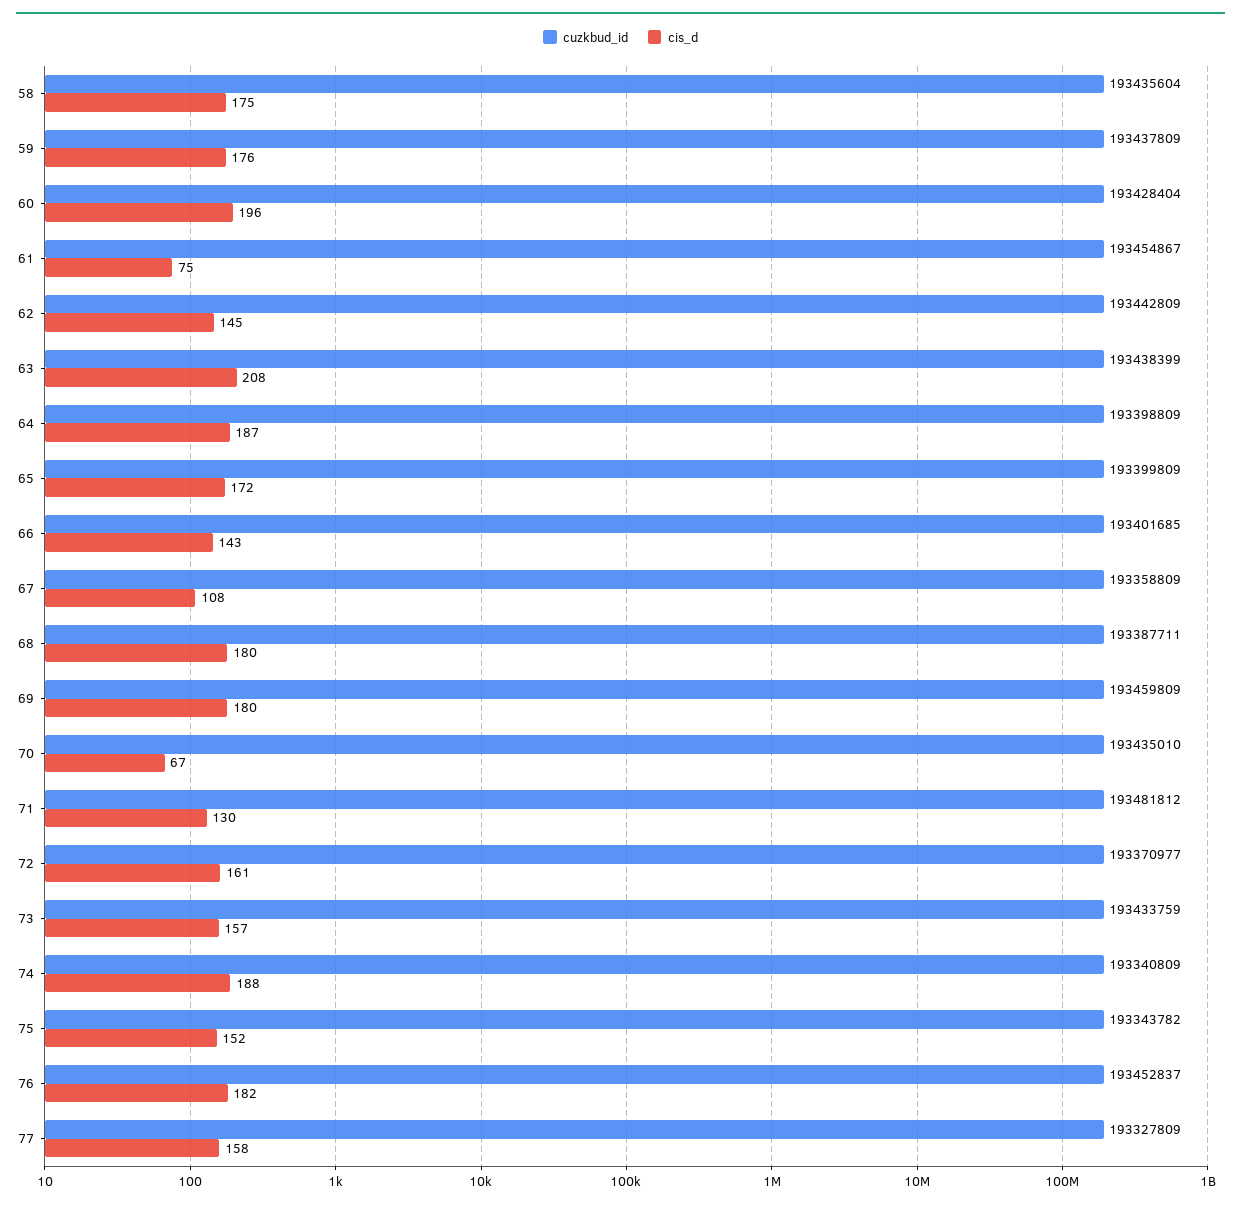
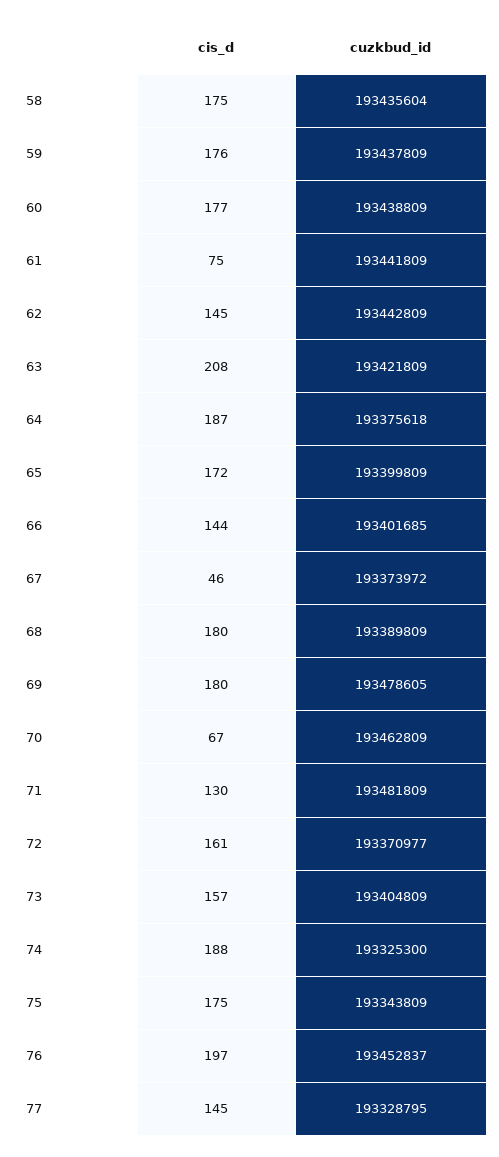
cuzkbud_id, 60: 193428404 -> 193438809
cis_d, 60: 196 -> 177
cuzkbud_id, 61: 193454867 -> 193441809
cuzkbud_id, 63: 193438399 -> 193421809
cuzkbud_id, 64: 193398809 -> 193375618
cis_d, 66: 143 -> 144
cuzkbud_id, 67: 193358809 -> 193373972
cis_d, 67: 108 -> 46
cuzkbud_id, 68: 193387711 -> 193389809
cuzkbud_id, 69: 193459809 -> 193478605
cuzkbud_id, 70: 193435010 -> 193462809
cuzkbud_id, 71: 193481812 -> 193481809
cuzkbud_id, 73: 193433759 -> 193404809
cuzkbud_id, 74: 193340809 -> 193325300
cuzkbud_id, 75: 193343782 -> 193343809
cis_d, 75: 152 -> 175
cis_d, 76: 182 -> 197
cuzkbud_id, 77: 193327809 -> 193328795
cis_d, 77: 158 -> 145

